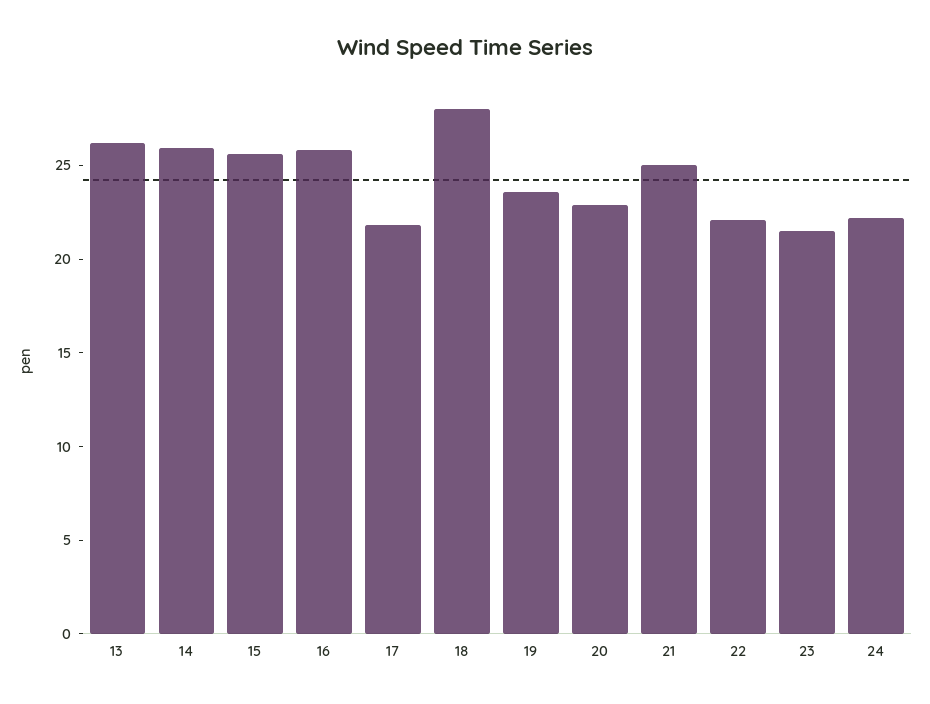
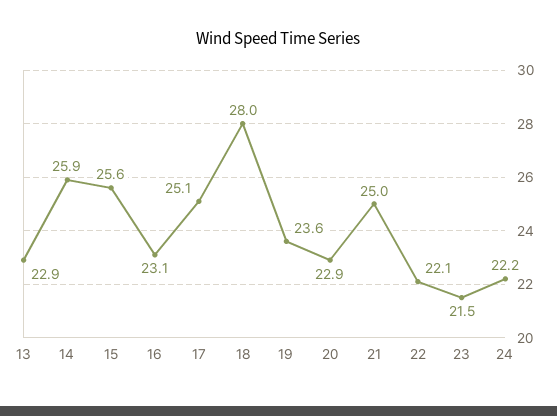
13: 26 -> 22.9
16: 26 -> 23.1
17: 22 -> 25.1

